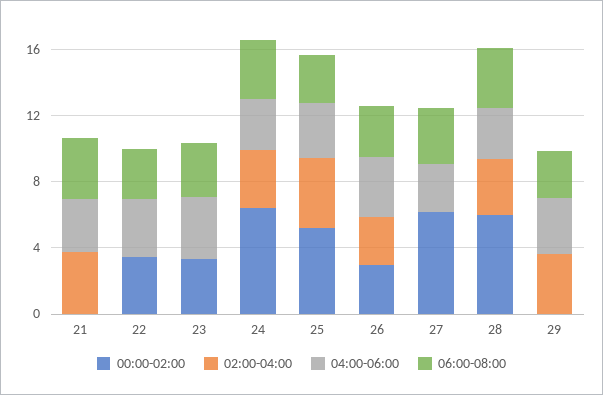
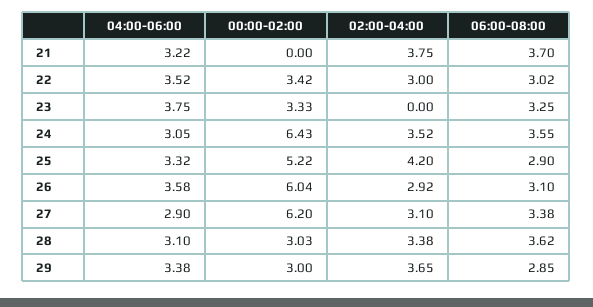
02:00-04:00, 22: 0 -> 3
00:00-02:00, 26: 3 -> 6.04
02:00-04:00, 27: 0 -> 3.1
00:00-02:00, 28: 6 -> 3.03
00:00-02:00, 29: 0 -> 3

